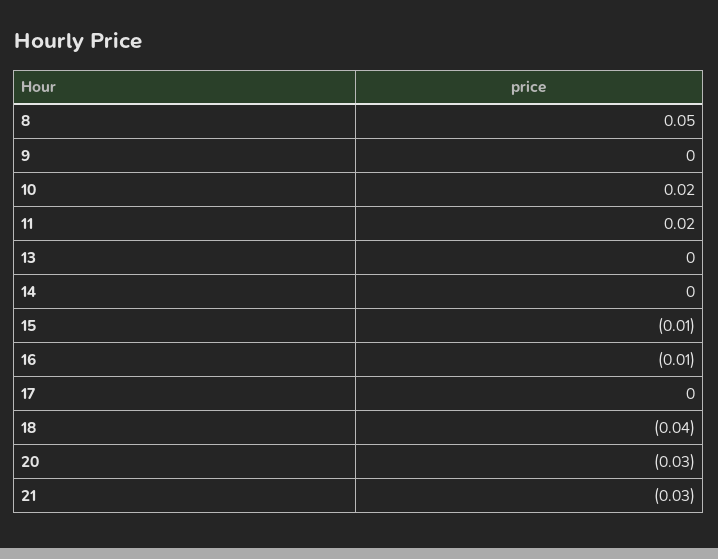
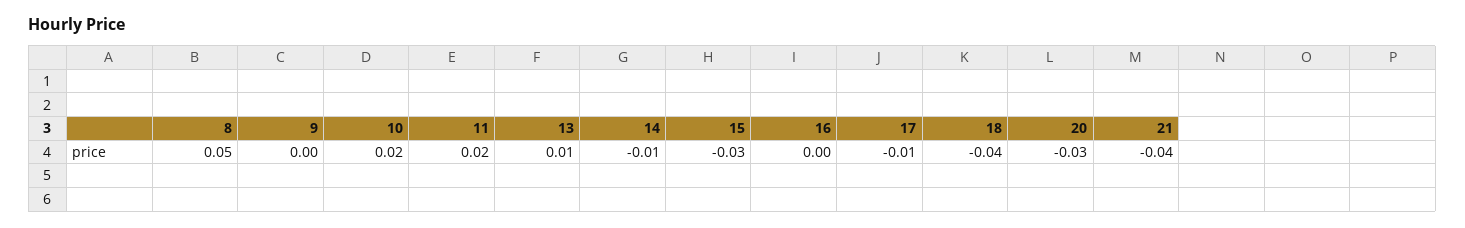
13: 0 -> 0.01
14: 0 -> -0.01
15: -0.01 -> -0.03
16: -0.01 -> 0
17: 0 -> -0.01
21: -0.03 -> -0.04

